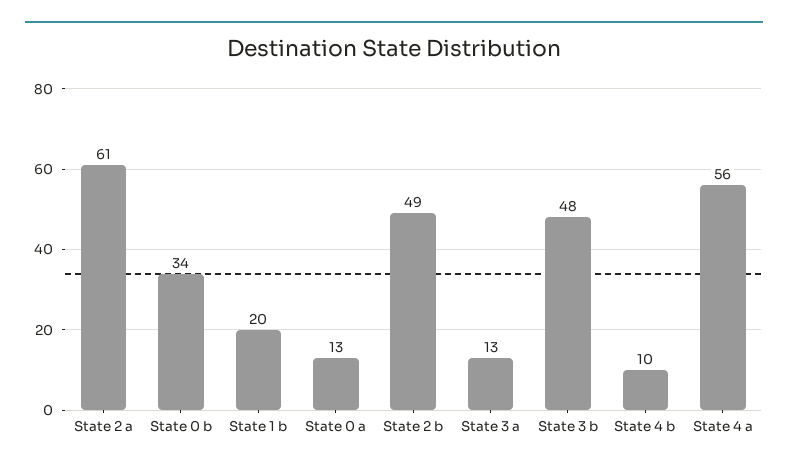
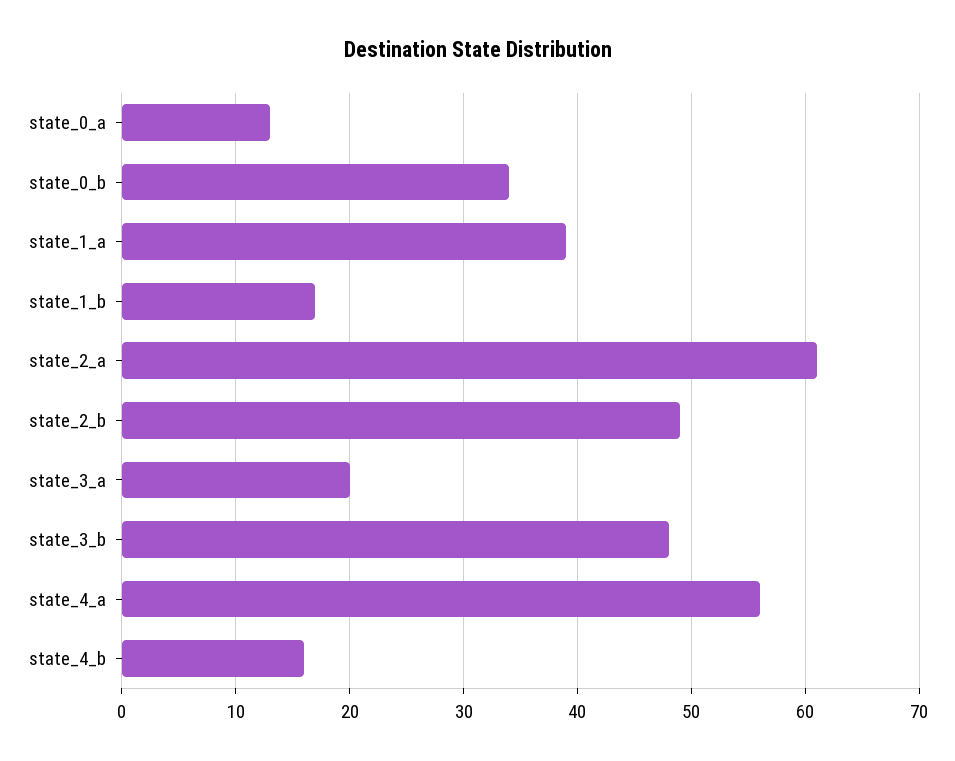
State 1 b: 20 -> 17
State 3 a: 13 -> 20
State 4 b: 10 -> 16
state_1_a: none -> 39

